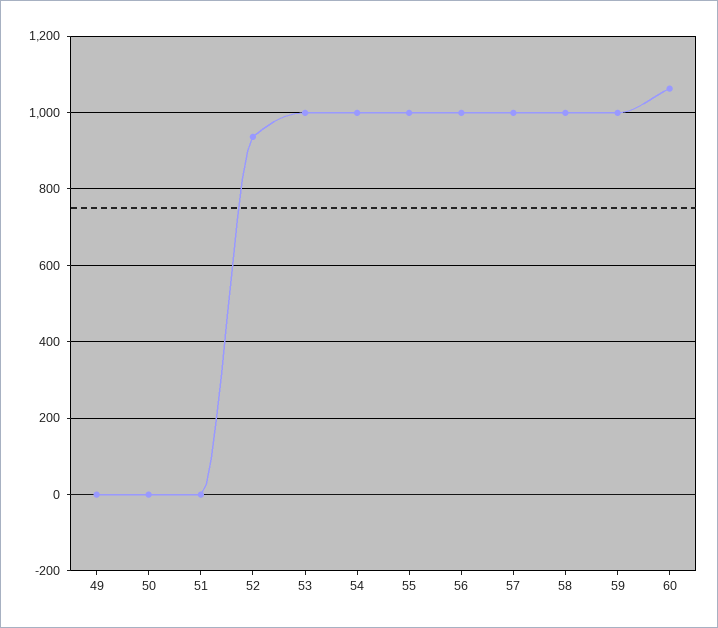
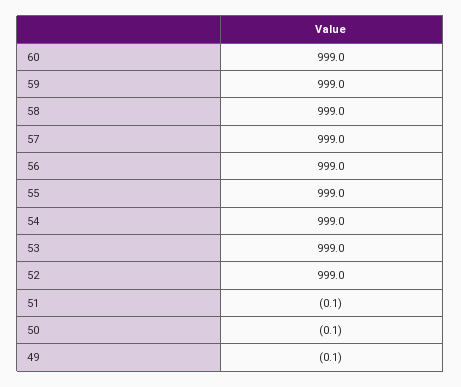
52: 940 -> 999
60: 1060 -> 999

